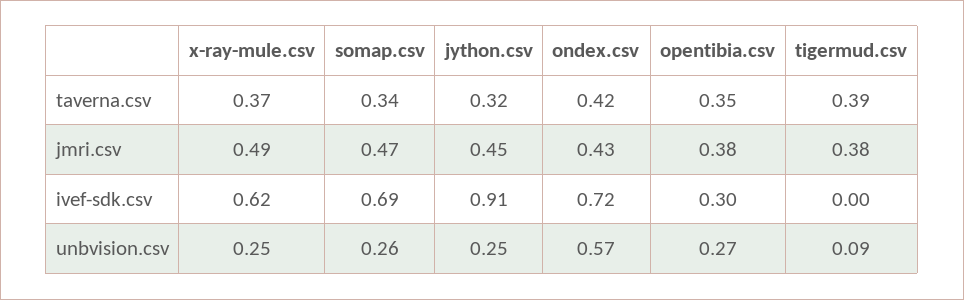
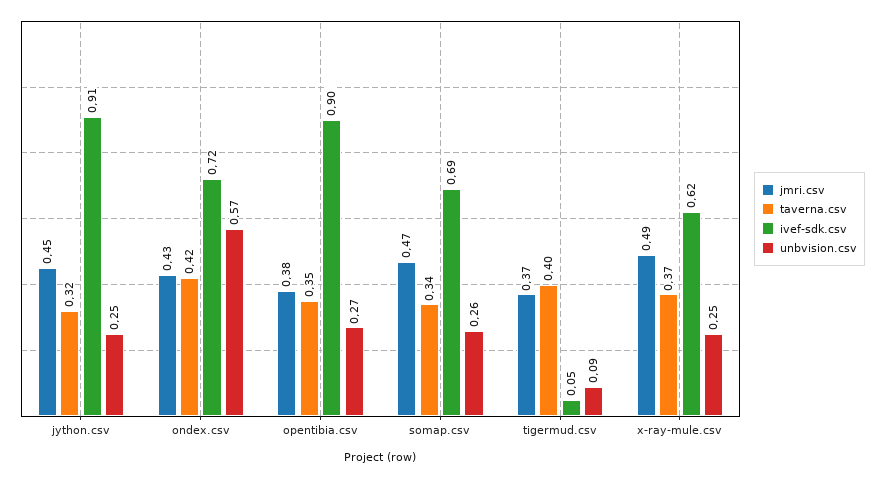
taverna.csv, tigermud.csv: 0.39 -> 0.4
jmri.csv, tigermud.csv: 0.38 -> 0.37
ivef-sdk.csv, opentibia.csv: 0.3 -> 0.9
ivef-sdk.csv, tigermud.csv: 0 -> 0.05

